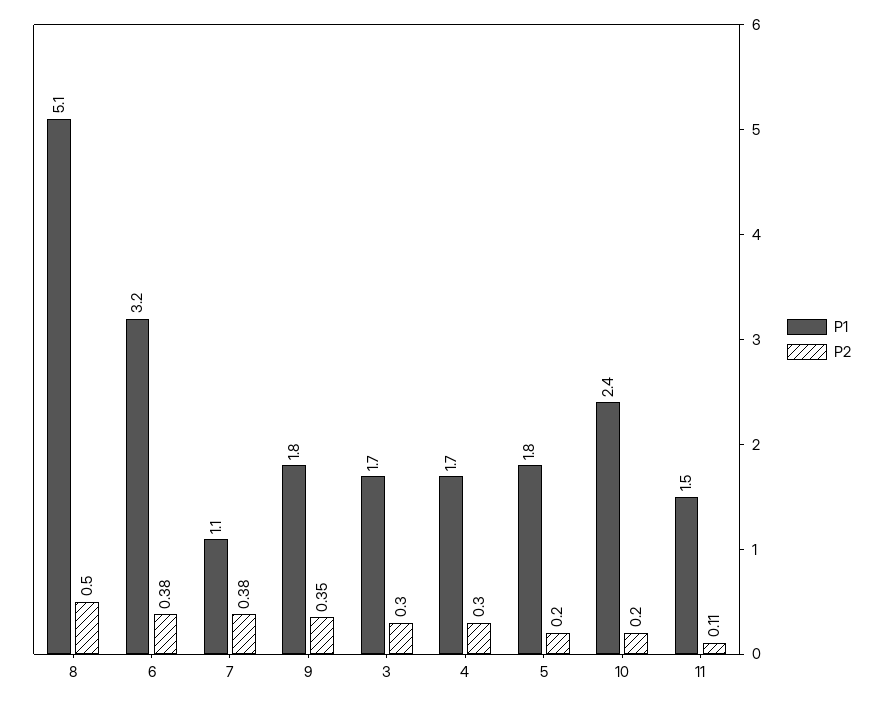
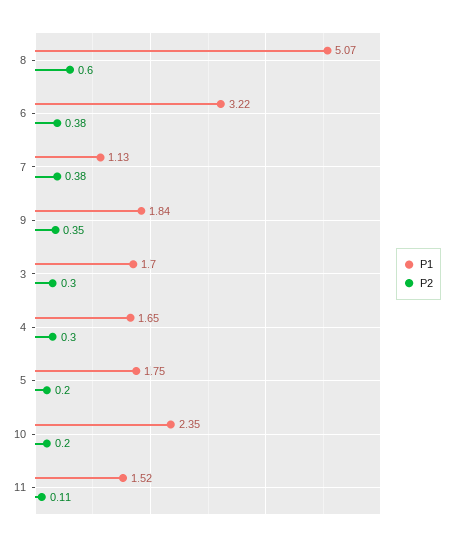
P2, 8: 0.5 -> 0.6

